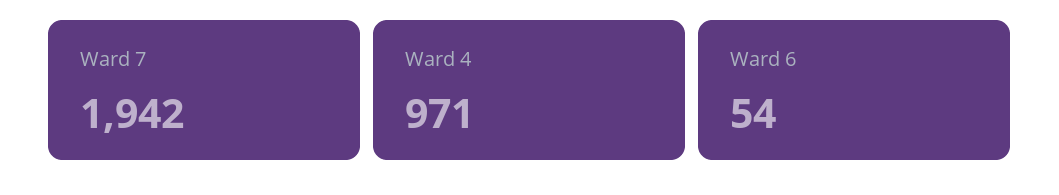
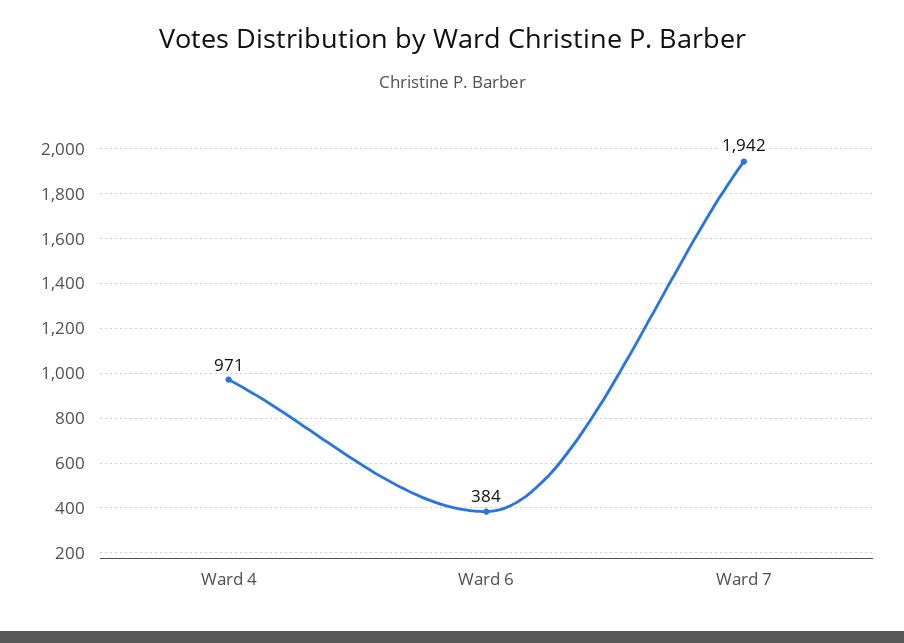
Ward 6: 54 -> 384

